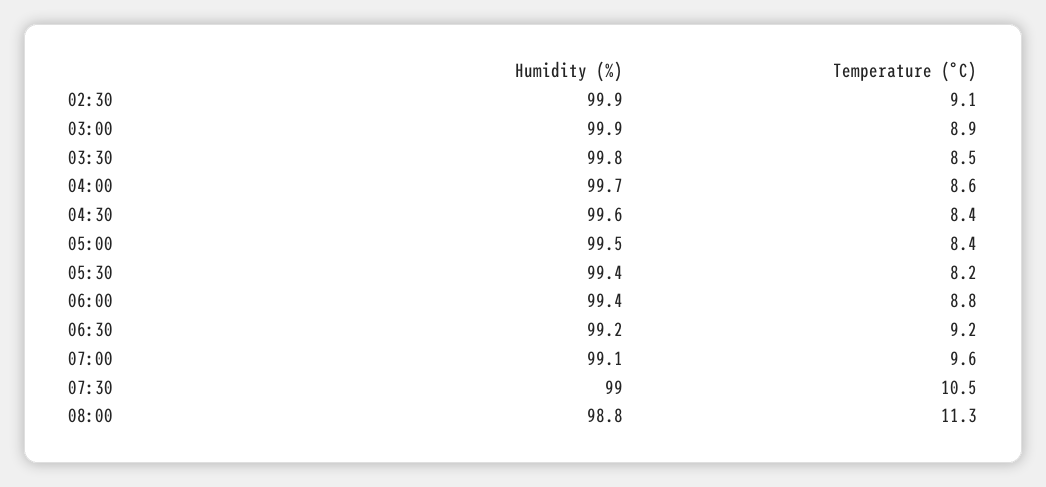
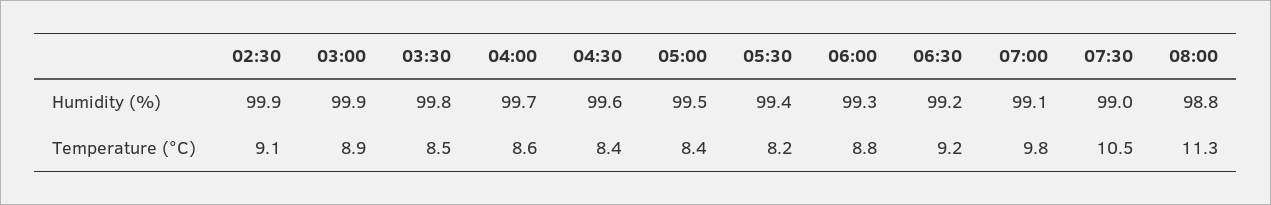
Humidity (%), 06:00: 99.4 -> 99.3
Temperature (°C), 07:00: 9.6 -> 9.8

